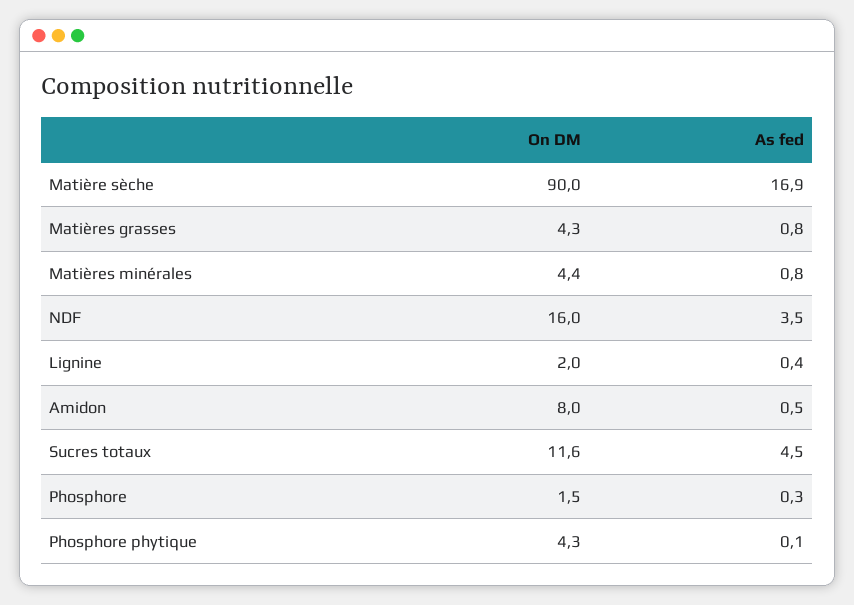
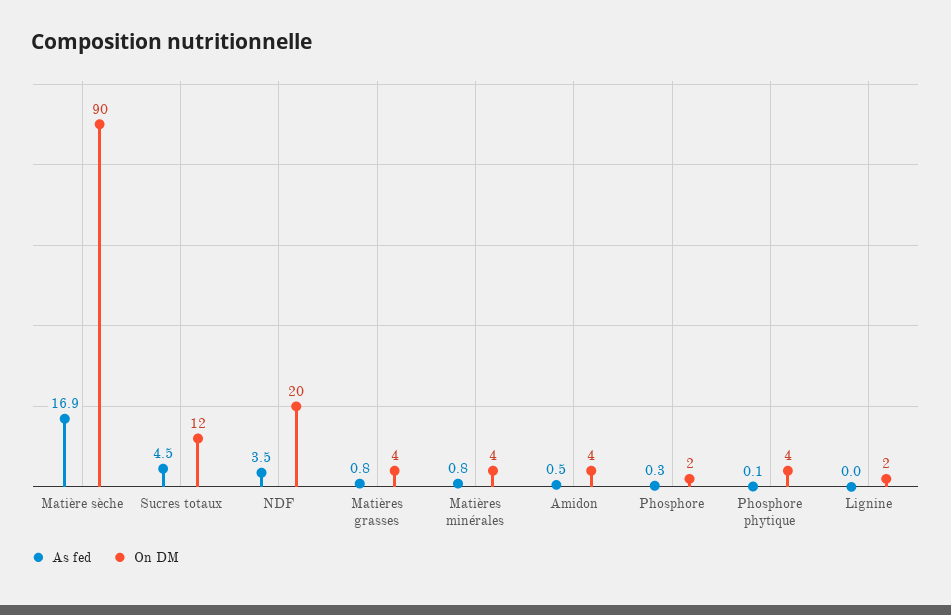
On DM, NDF: 16 -> 20
As fed, Lignine: 0.4 -> 0
On DM, Amidon: 8 -> 4

